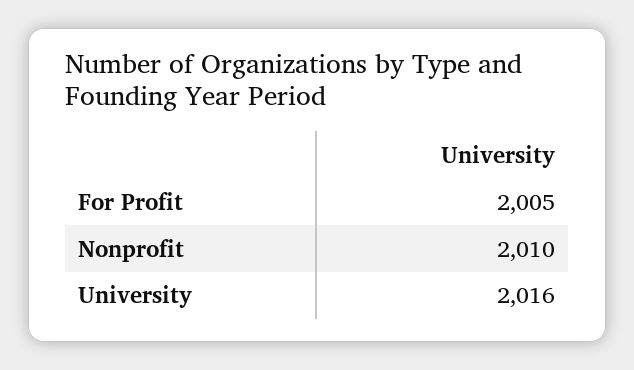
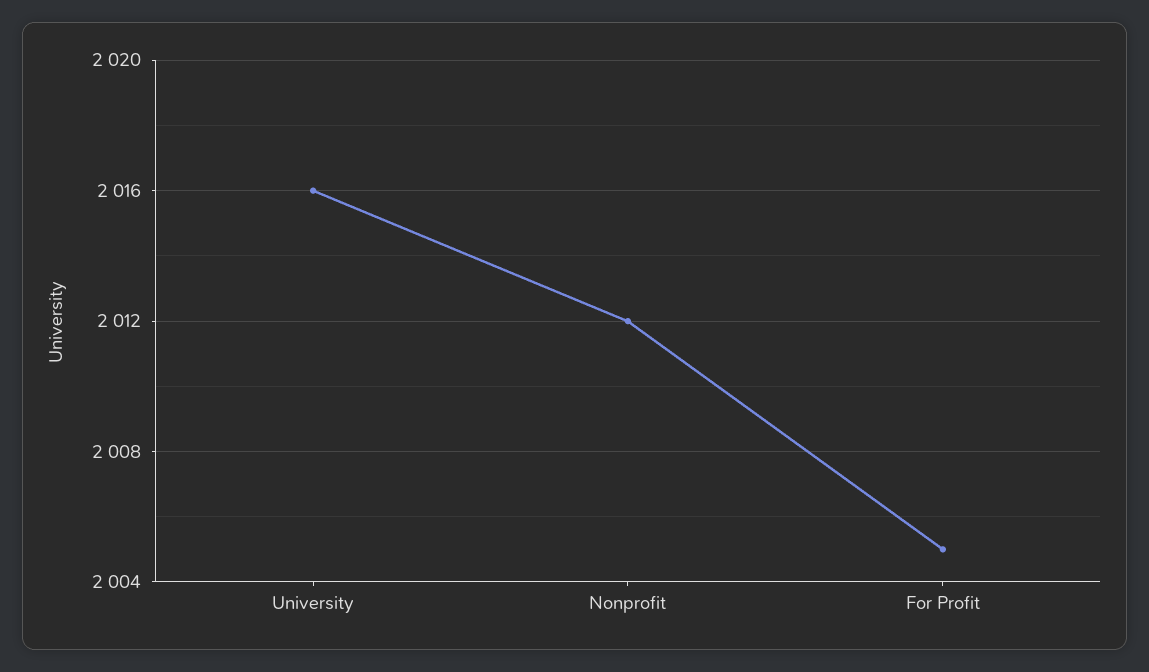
Nonprofit: 2010 -> 2012

